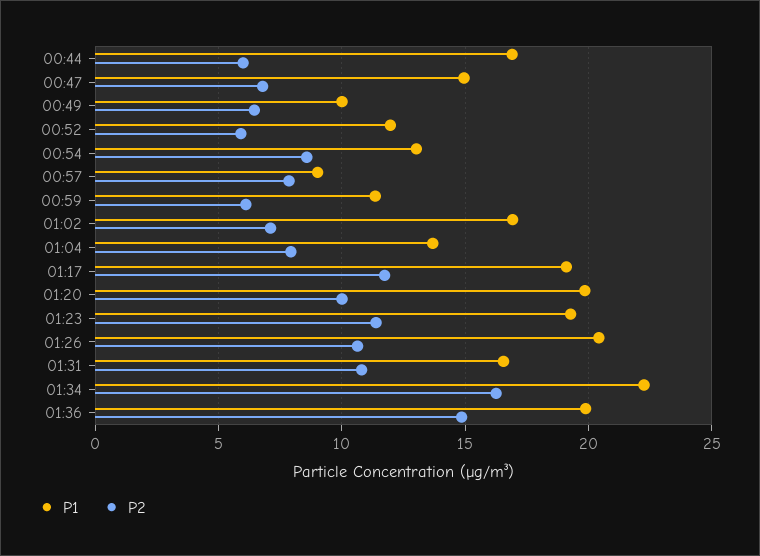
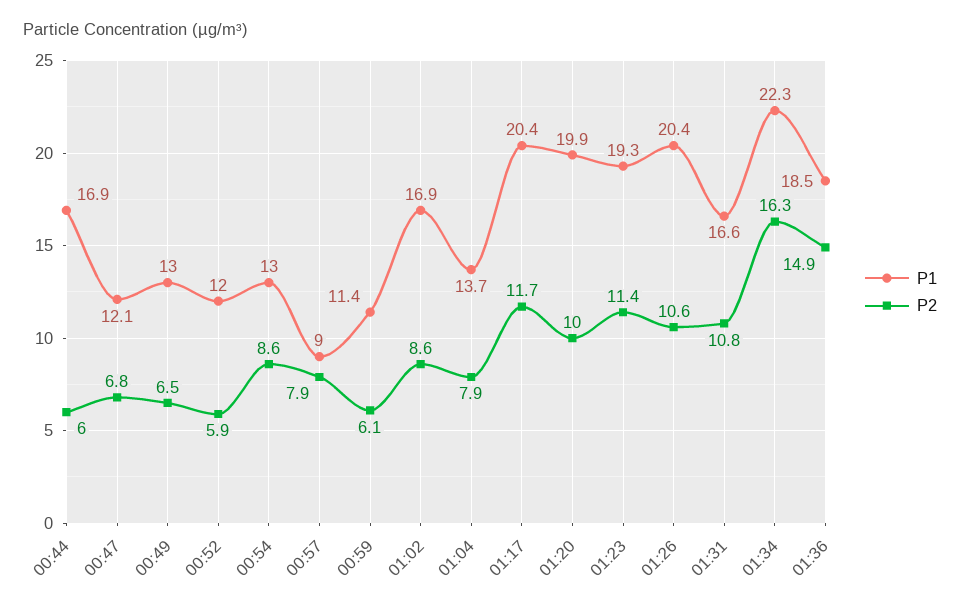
P1, 00:47: 15 -> 12.1
P1, 00:49: 10 -> 13
P2, 01:02: 7 -> 8.6
P1, 01:17: 19 -> 20.4
P1, 01:36: 20 -> 18.5

